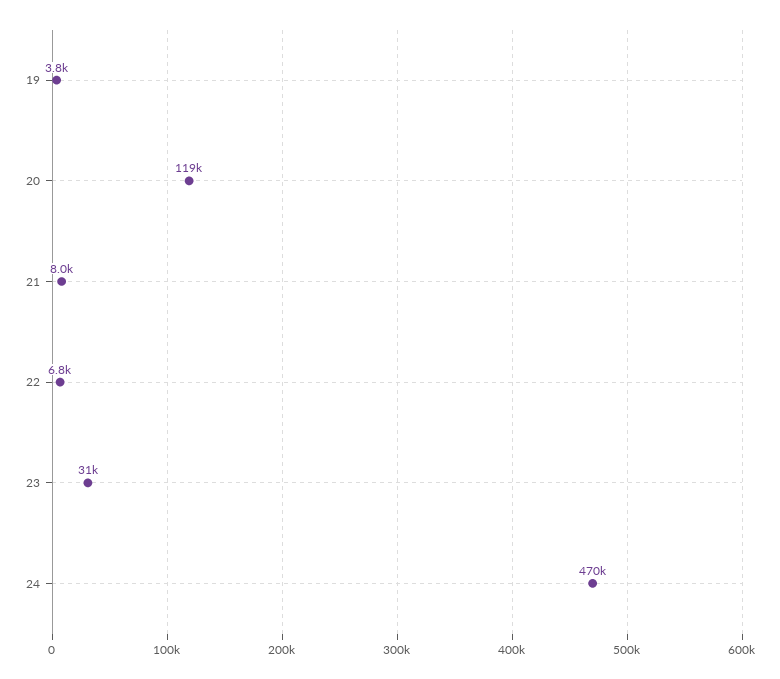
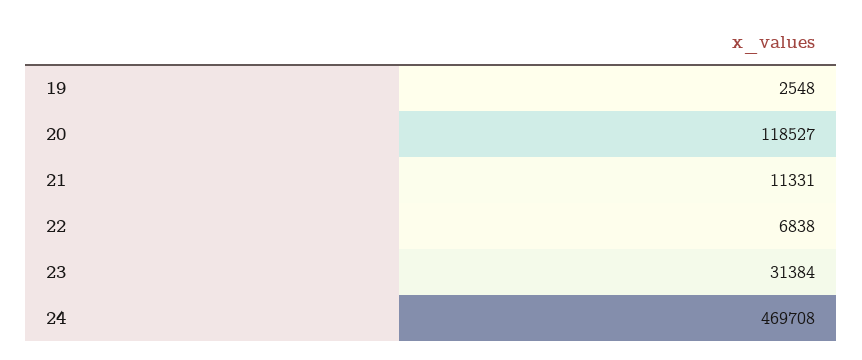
19: 3800 -> 2548
21: 8000 -> 11331

